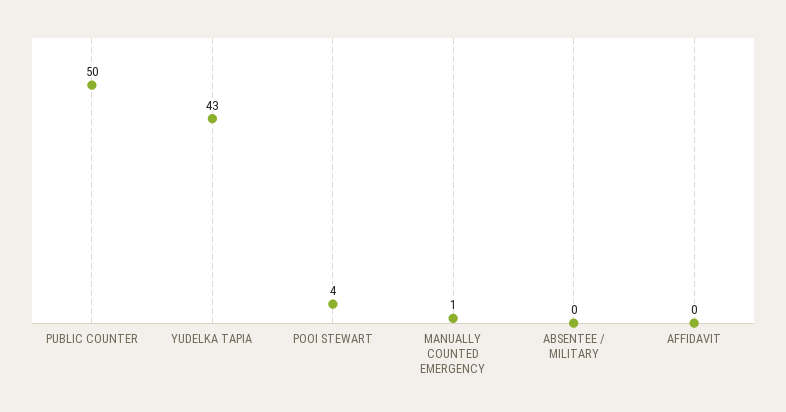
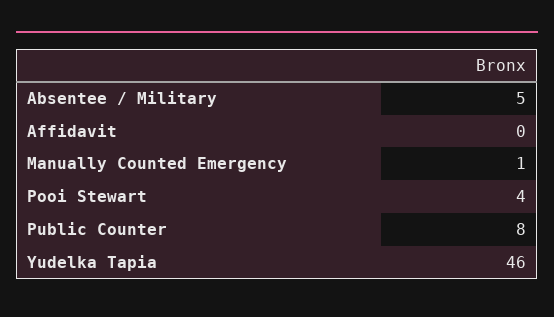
PUBLIC COUNTER: 50 -> 8
YUDELKA TAPIA: 43 -> 46
ABSENTEE / MILITARY: 0 -> 5

